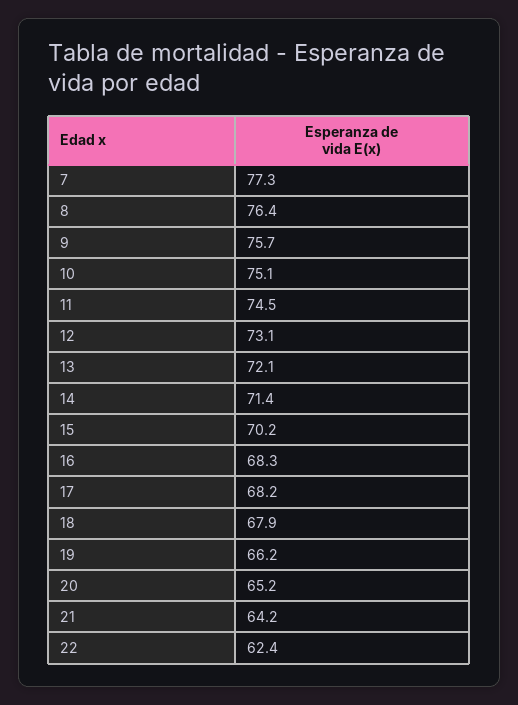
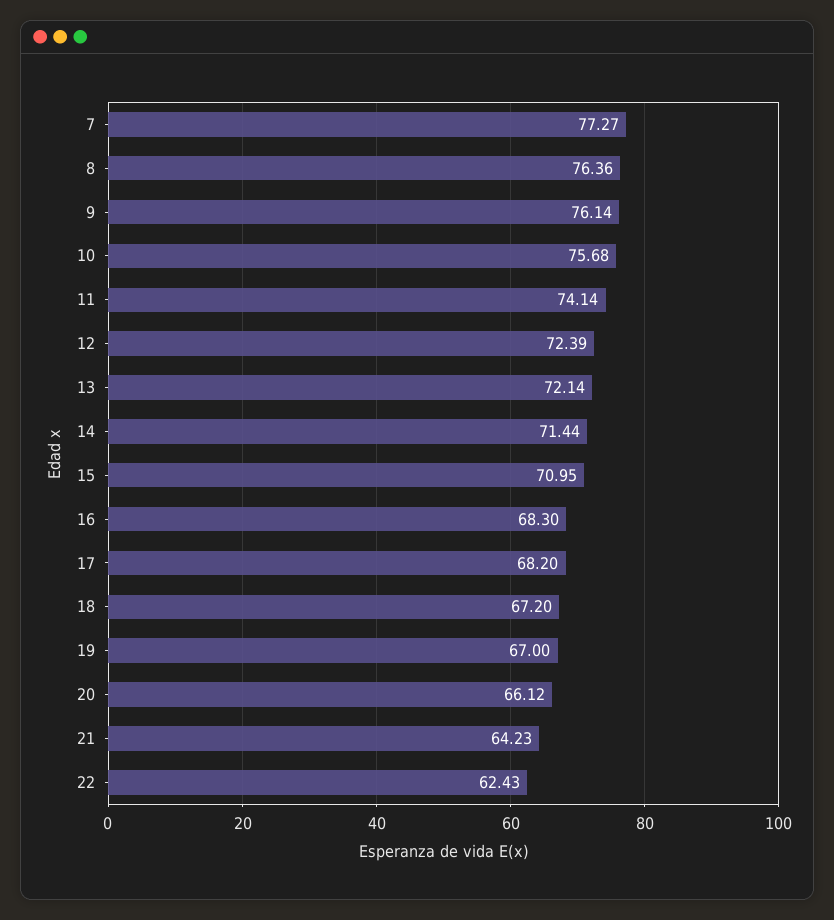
9: 75.7 -> 76.14
10: 75.1 -> 75.68
11: 74.5 -> 74.14
12: 73.1 -> 72.39
15: 70.2 -> 70.95
18: 67.9 -> 67.2
19: 66.2 -> 67
20: 65.2 -> 66.12

